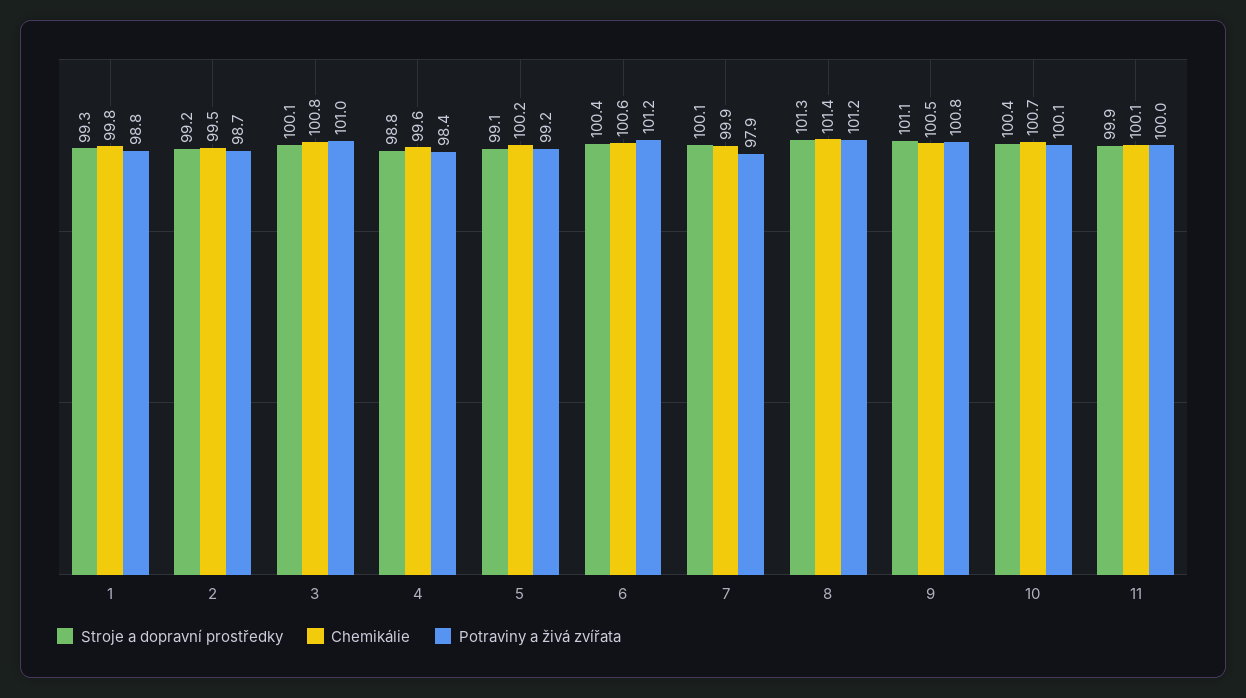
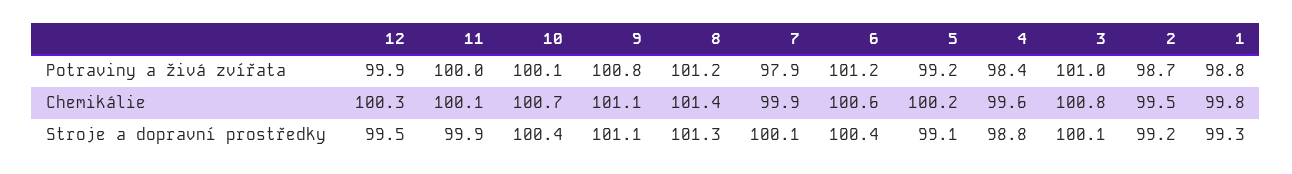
Chemikálie, 9: 100.5 -> 101.1
Potraviny a živá zvířata, 12: none -> 99.9
Chemikálie, 12: none -> 100.3
Stroje a dopravní prostředky, 12: none -> 99.5

